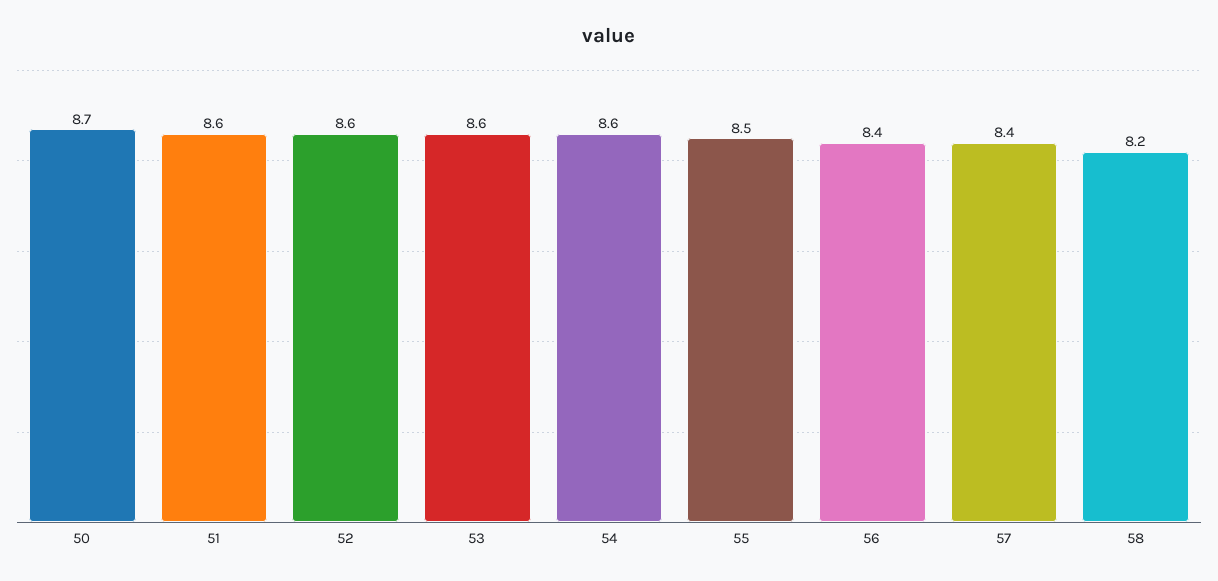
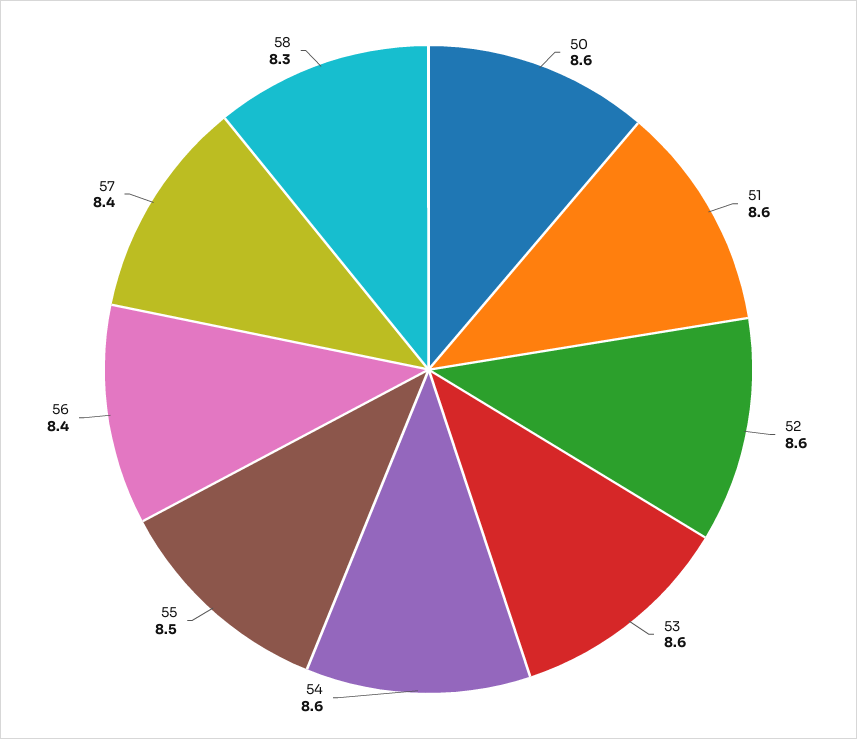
50: 8.7 -> 8.6
58: 8.2 -> 8.3

